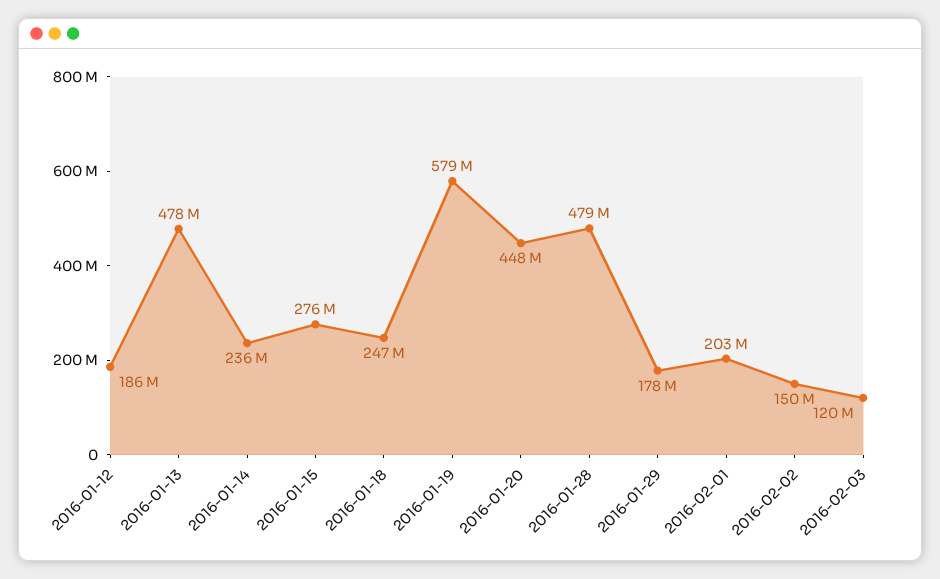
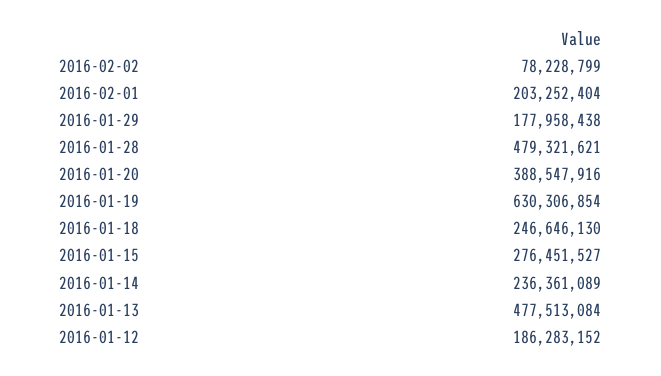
2016-01-19: 579000000 -> 630306854
2016-01-20: 448000000 -> 388547916
2016-02-02: 150000000 -> 78228799
2016-02-03: 120000000 -> none

